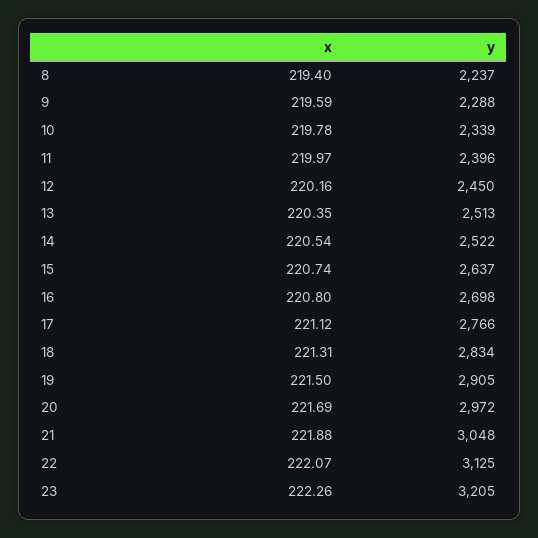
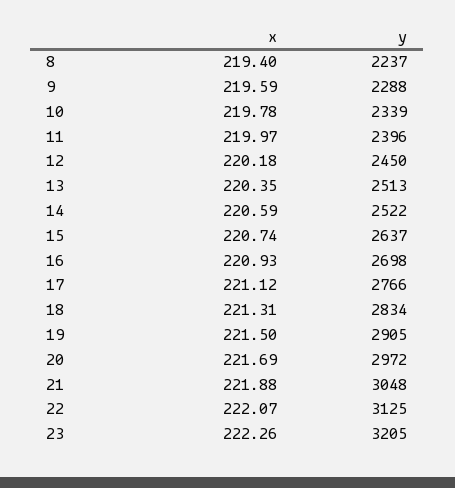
x, 12: 220.16 -> 220.18
x, 14: 220.54 -> 220.59
x, 16: 220.8 -> 220.93

